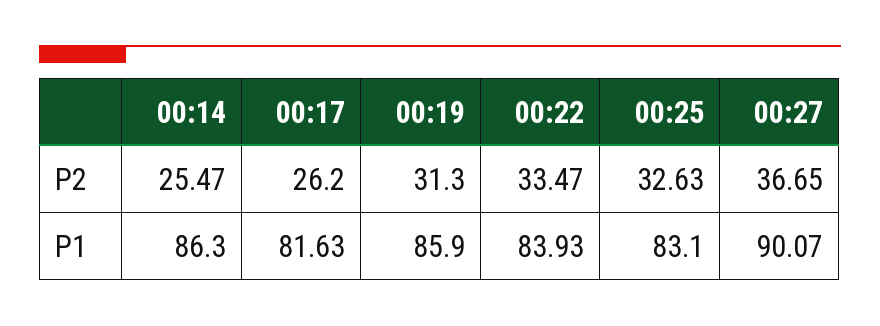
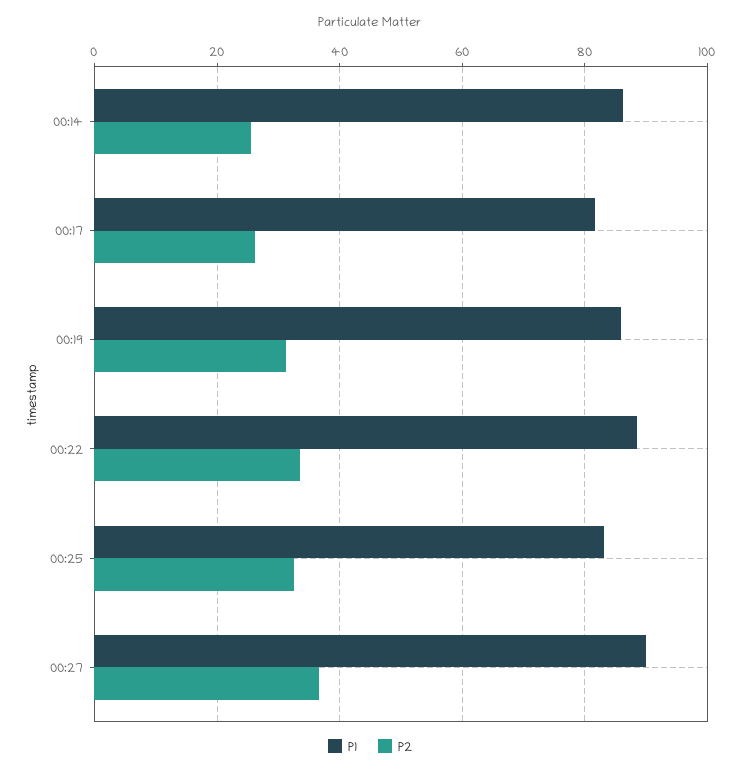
P1, 00:22: 83.93 -> 88

